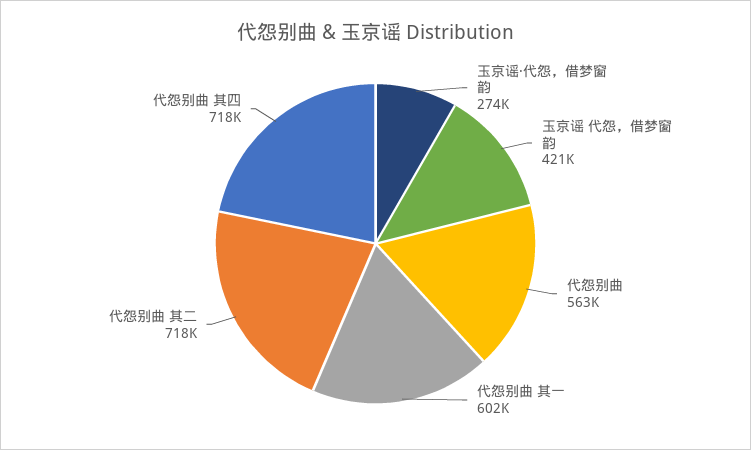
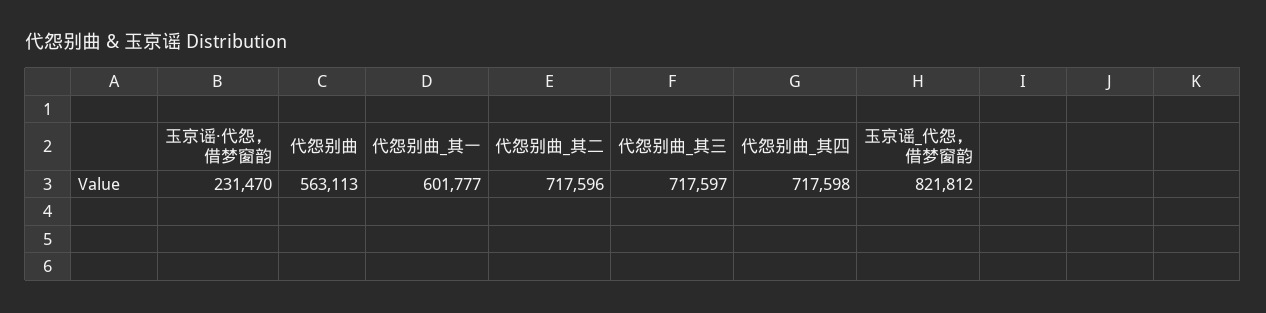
玉京谣·代怨，借梦窗韵: 274000 -> 231470
玉京谣 代怨，借梦窗韵: 421000 -> 821812
代怨别曲_其三: none -> 717597

